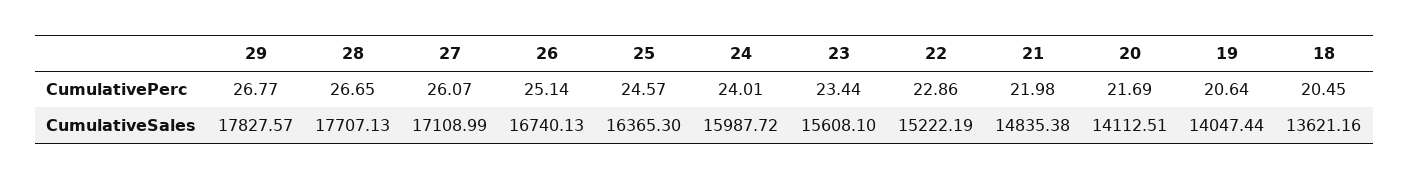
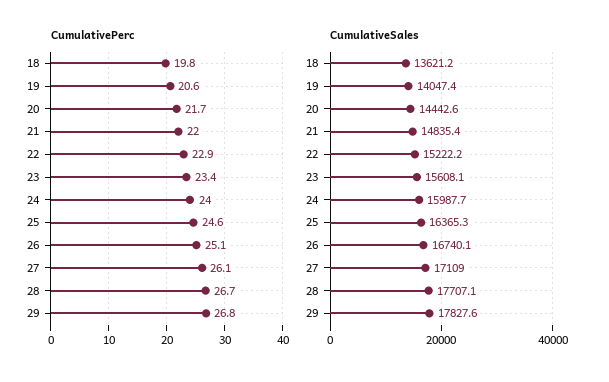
CumulativePerc, 18: 20.45 -> 19.8
CumulativeSales, 20: 14112.51 -> 14442.6

